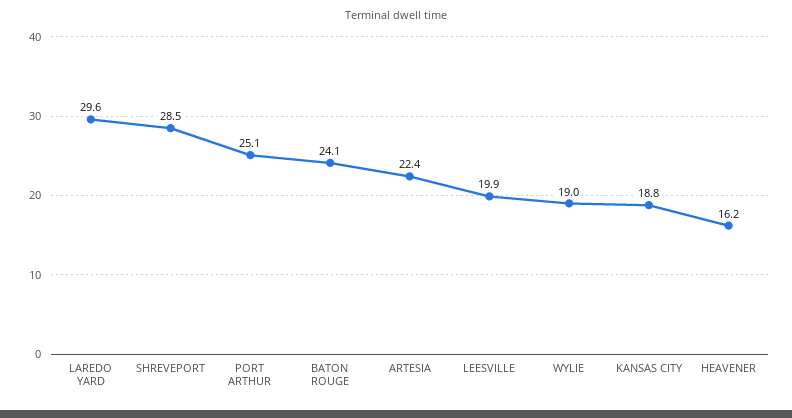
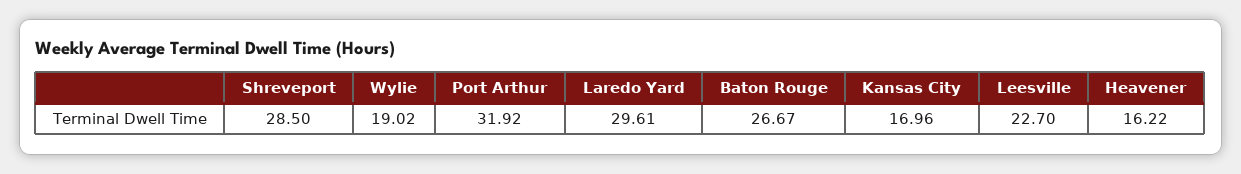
PORT ARTHUR: 25.1 -> 31.92
BATON ROUGE: 24.1 -> 26.67
ARTESIA: 22.4 -> none
LEESVILLE: 19.9 -> 22.7
KANSAS CITY: 18.8 -> 16.96

